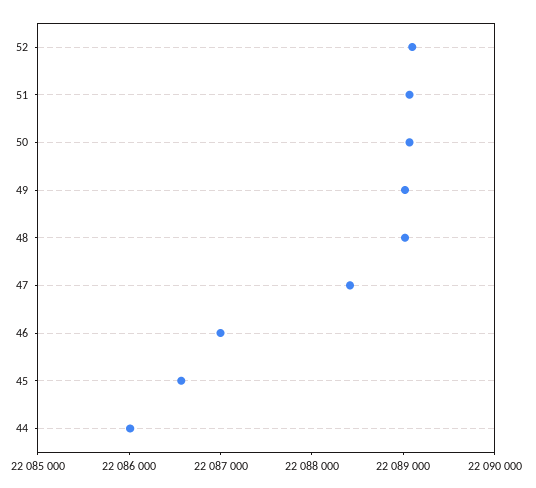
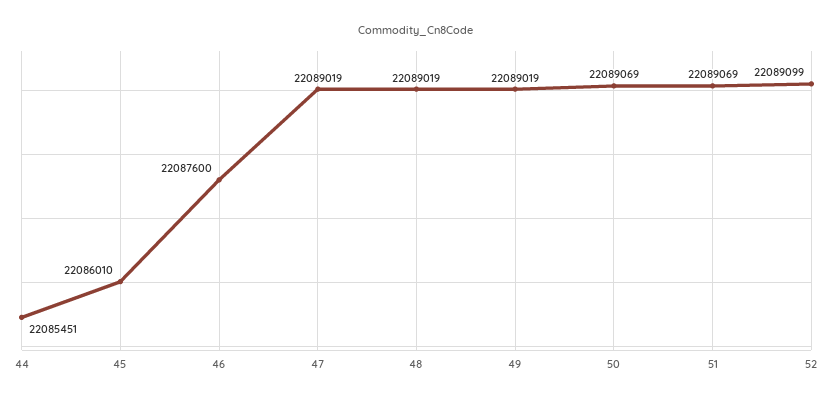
47: 22088400 -> 22089019
46: 22087000 -> 22087600
45: 22086600 -> 22086010
44: 22086000 -> 22085451

